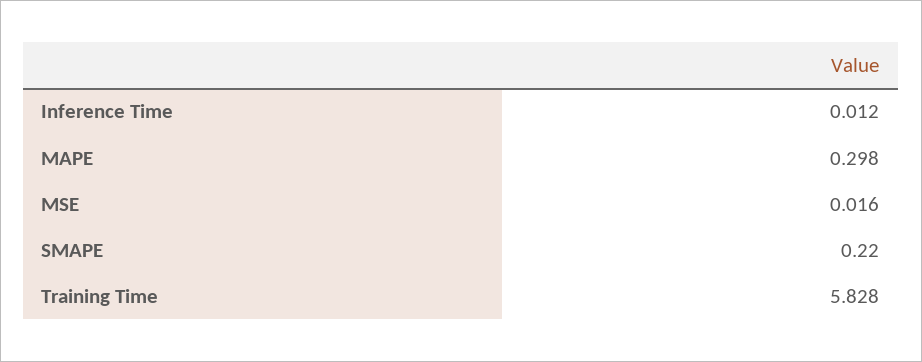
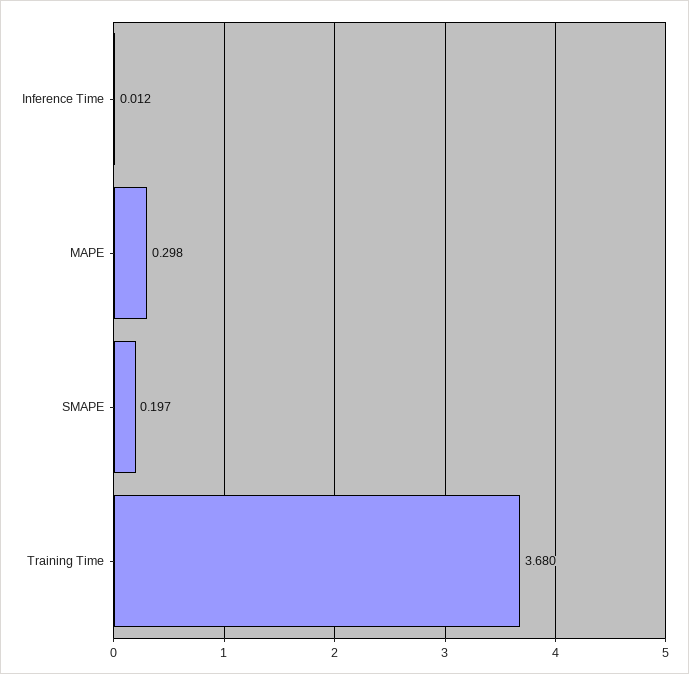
MSE: 0.016 -> none
SMAPE: 0.22 -> 0.197
Training Time: 5.828 -> 3.68

